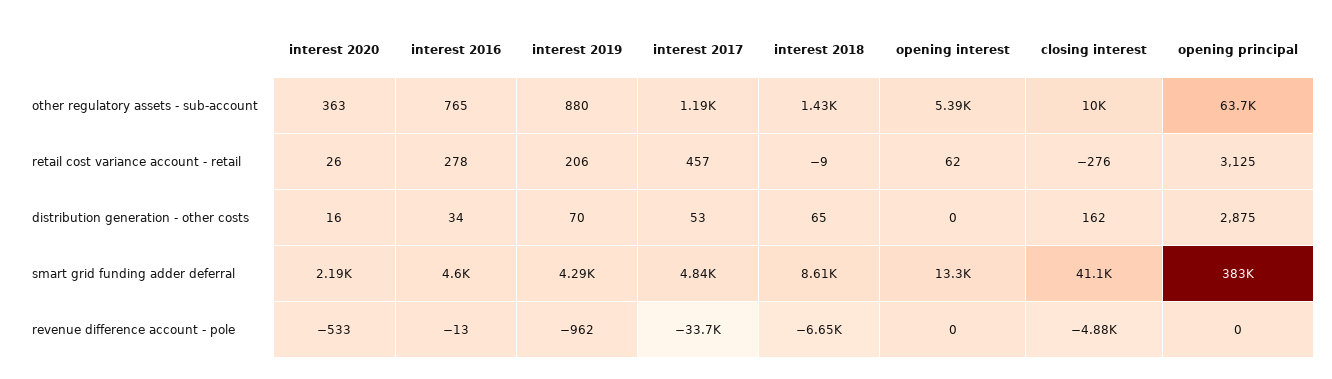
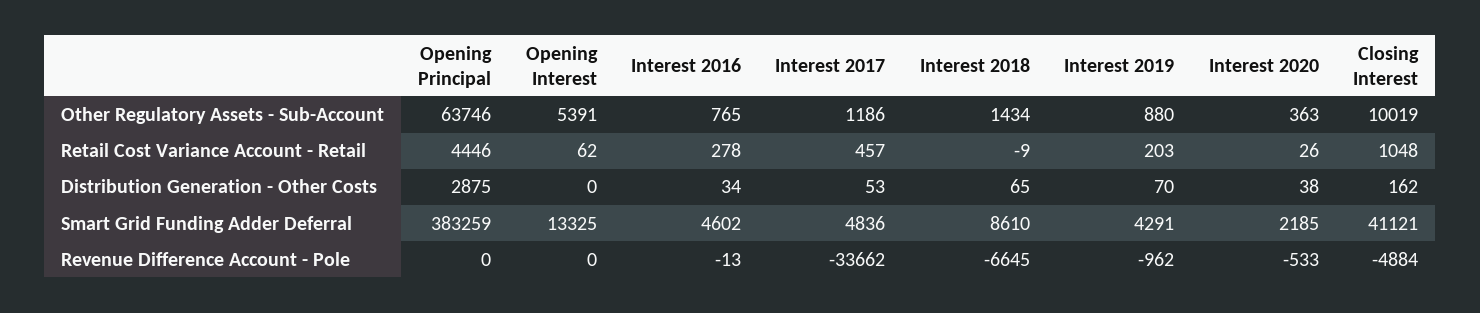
interest 2019, retail cost variance account - retail: 206 -> 203
closing interest, retail cost variance account - retail: -276 -> 1048
opening principal, retail cost variance account - retail: 3125 -> 4446
interest 2020, distribution generation - other costs: 16 -> 38

